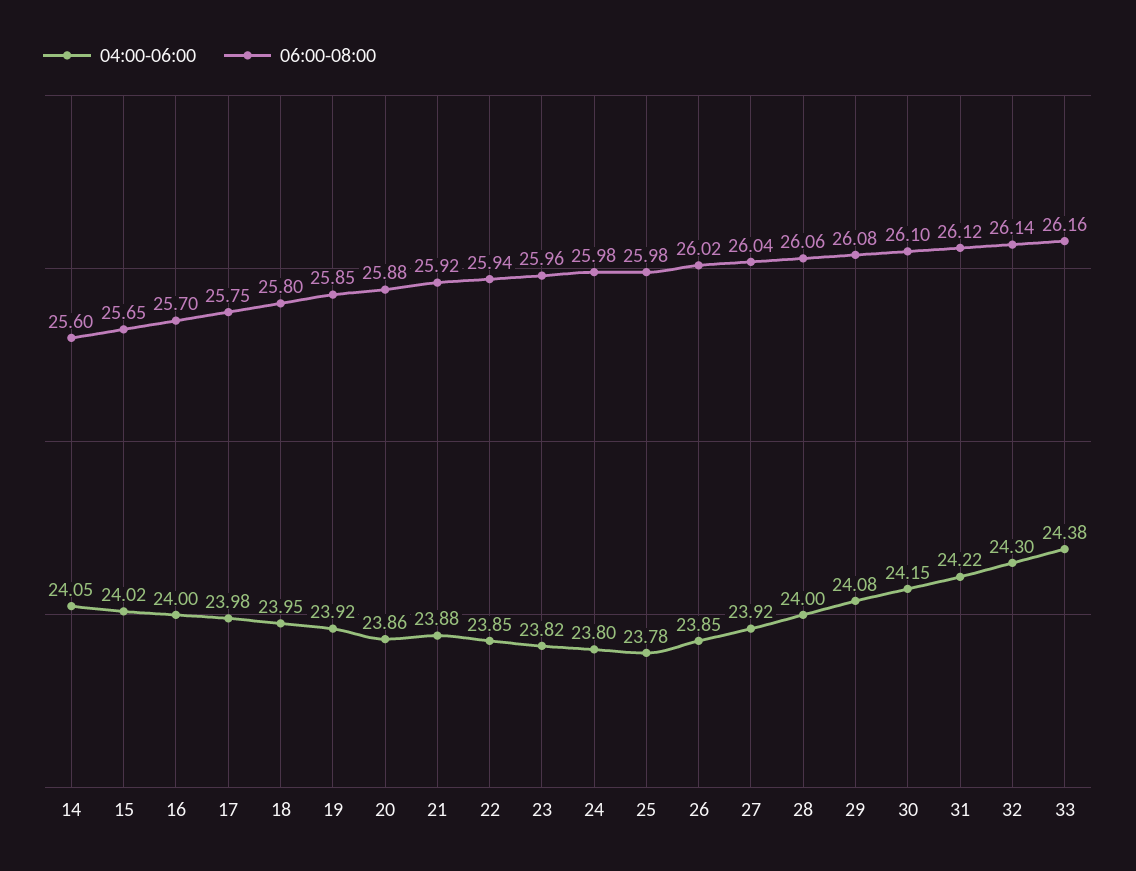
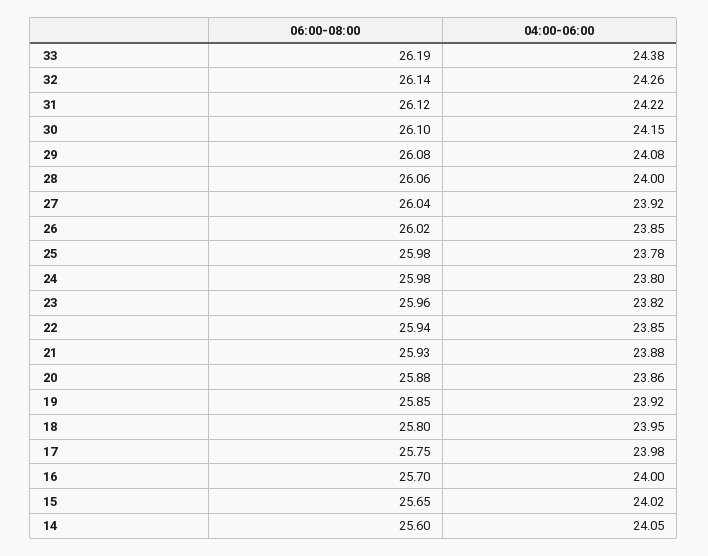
06:00-08:00, 21: 25.92 -> 25.93
04:00-06:00, 32: 24.3 -> 24.26
06:00-08:00, 33: 26.16 -> 26.19

